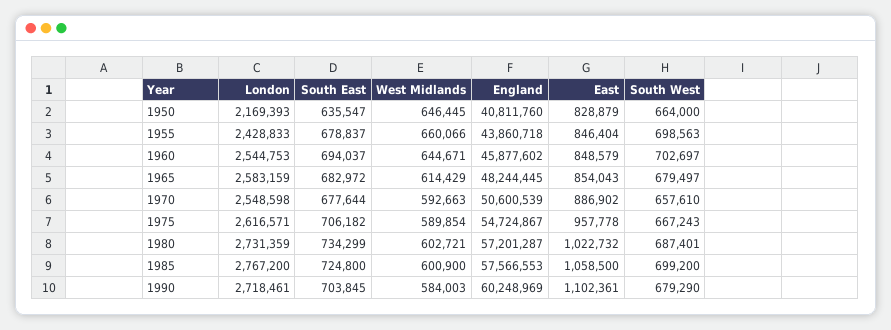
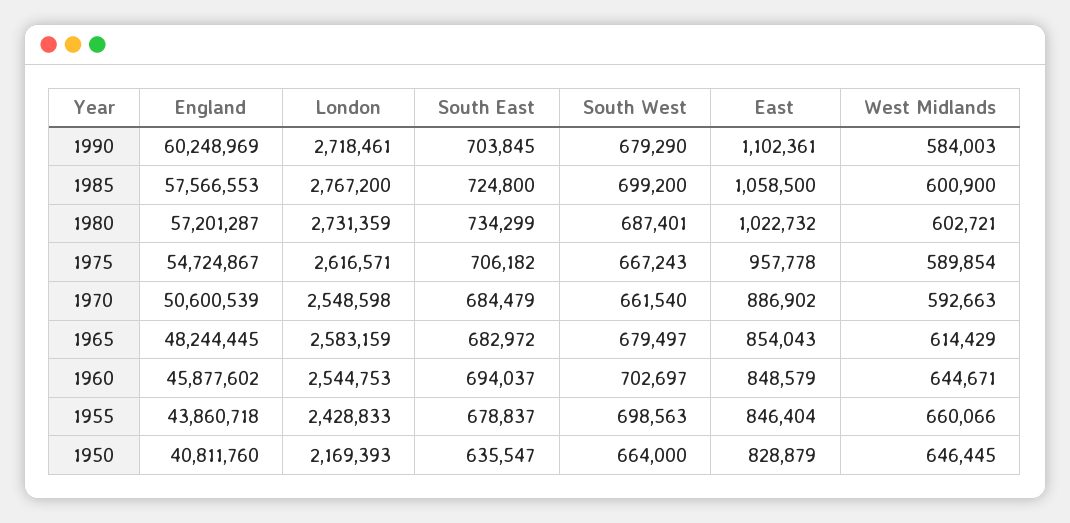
South East, 1970: 677644 -> 684479
South West, 1970: 657610 -> 661540

